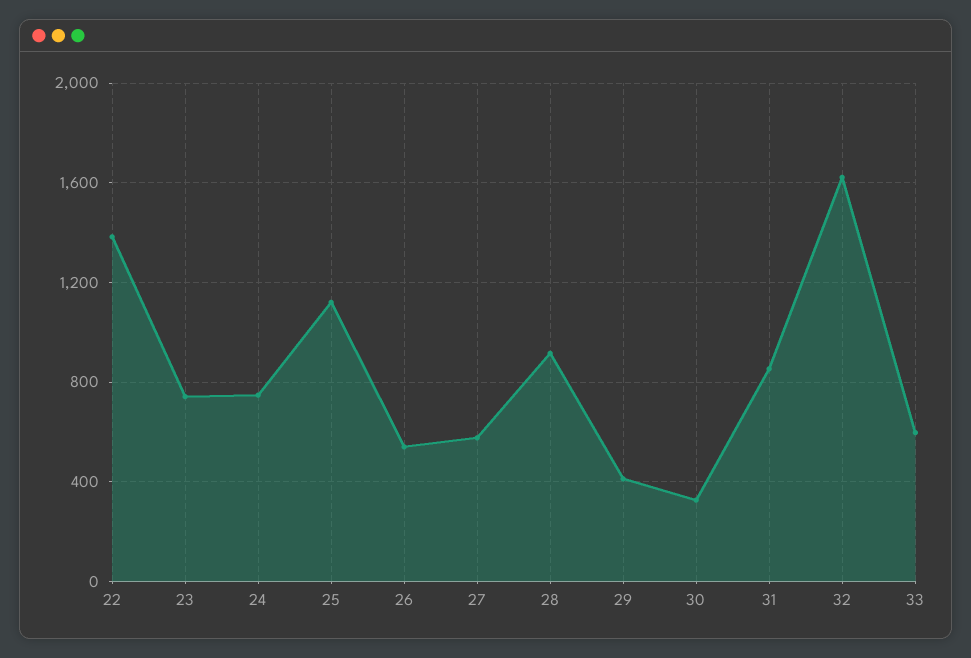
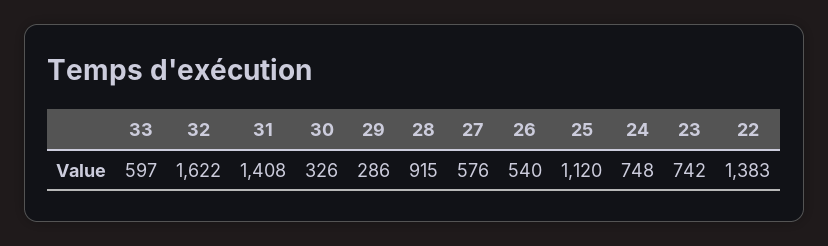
29: 400 -> 286
31: 850 -> 1408

